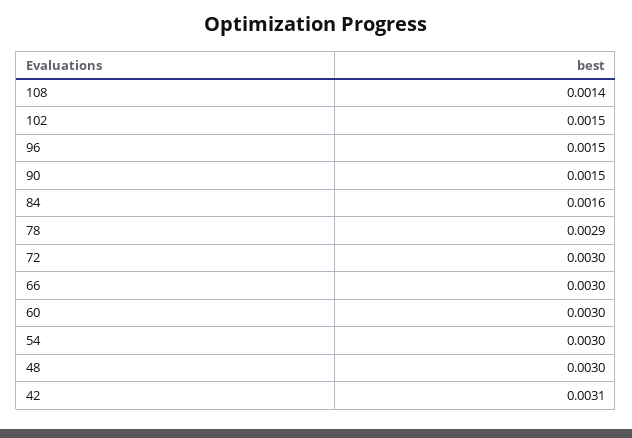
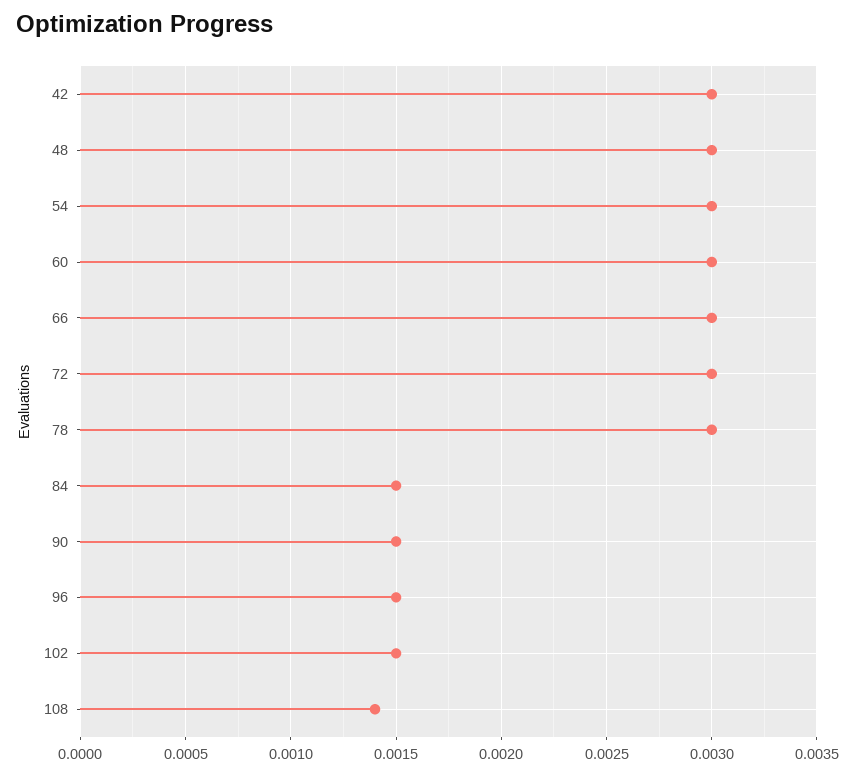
84: 0.0016 -> 0.0015
78: 0.0029 -> 0.003
42: 0.0031 -> 0.003

